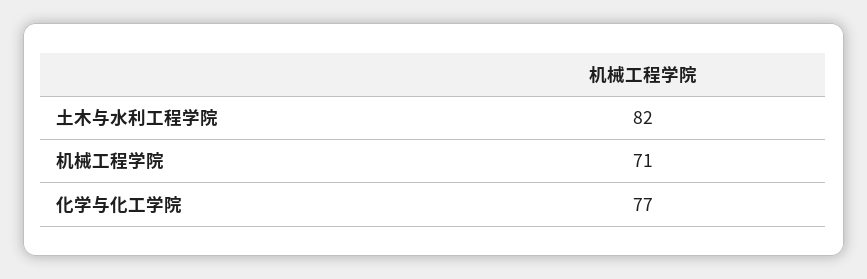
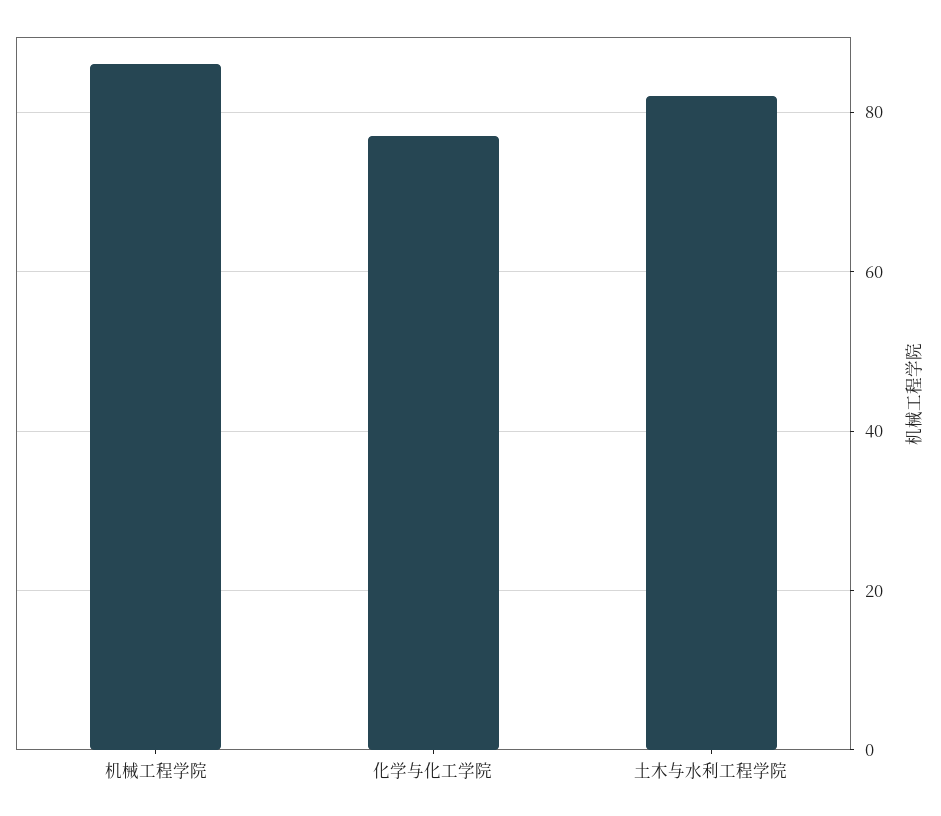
机械工程学院: 71 -> 85

